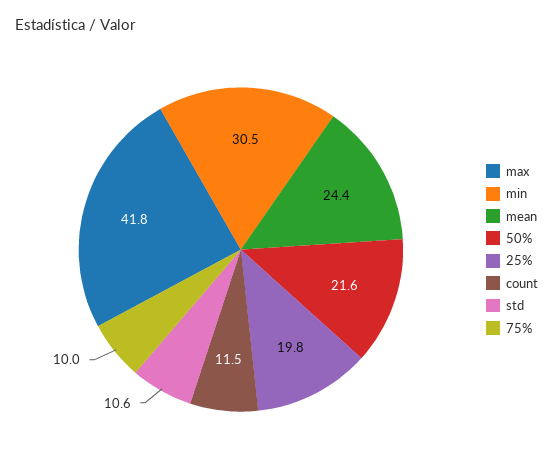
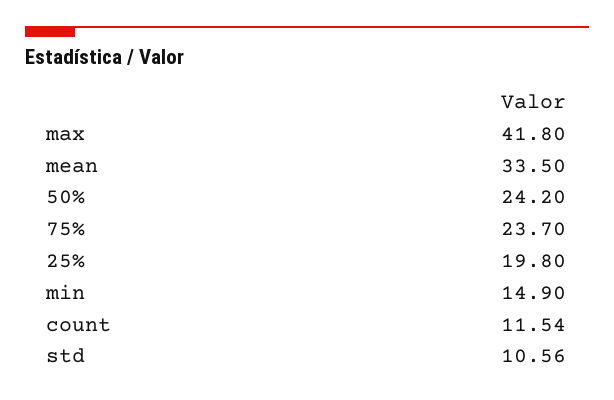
min: 30.5 -> 14.9
mean: 24.4 -> 33.5
50%: 21.6 -> 24.2
75%: 10 -> 23.7

